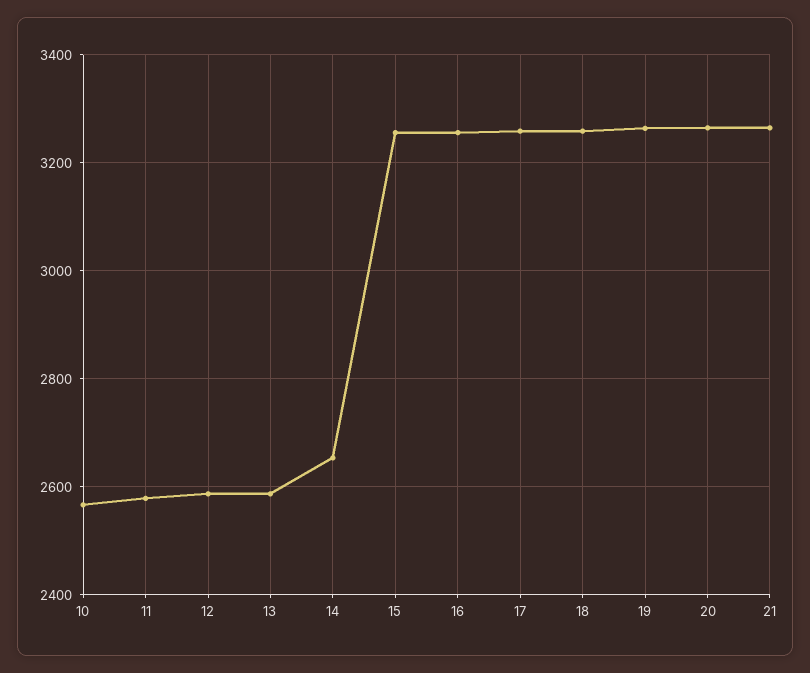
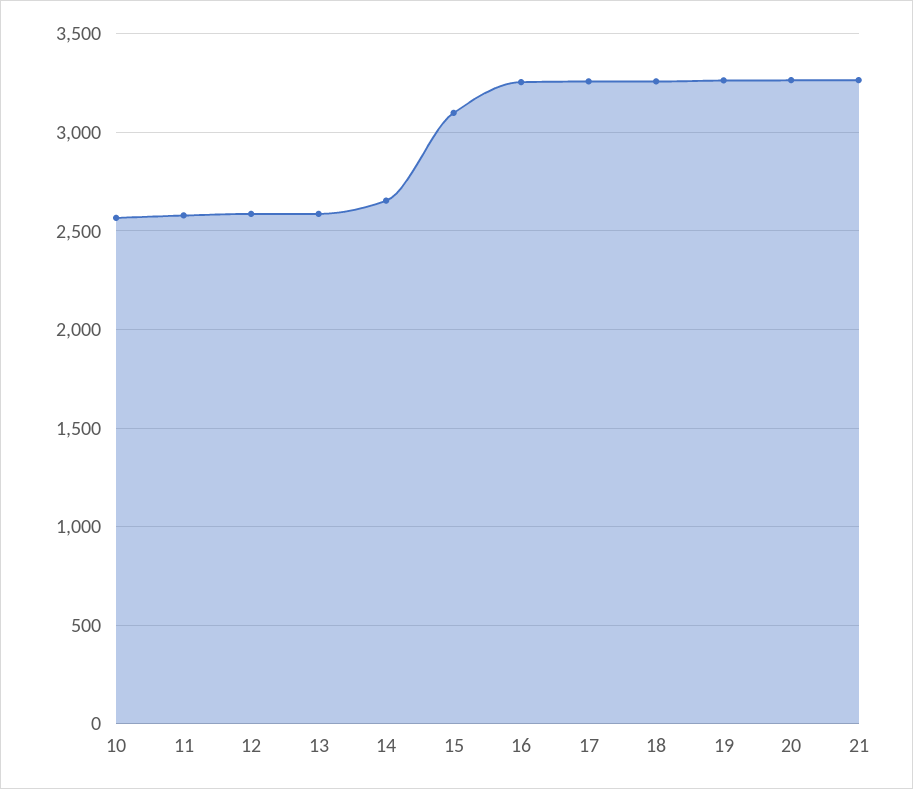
15: 3260 -> 3100

